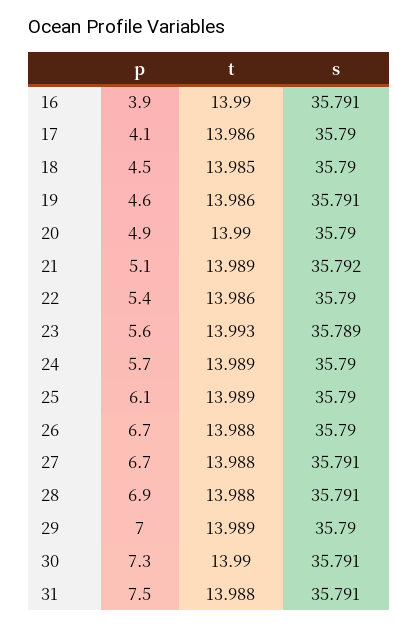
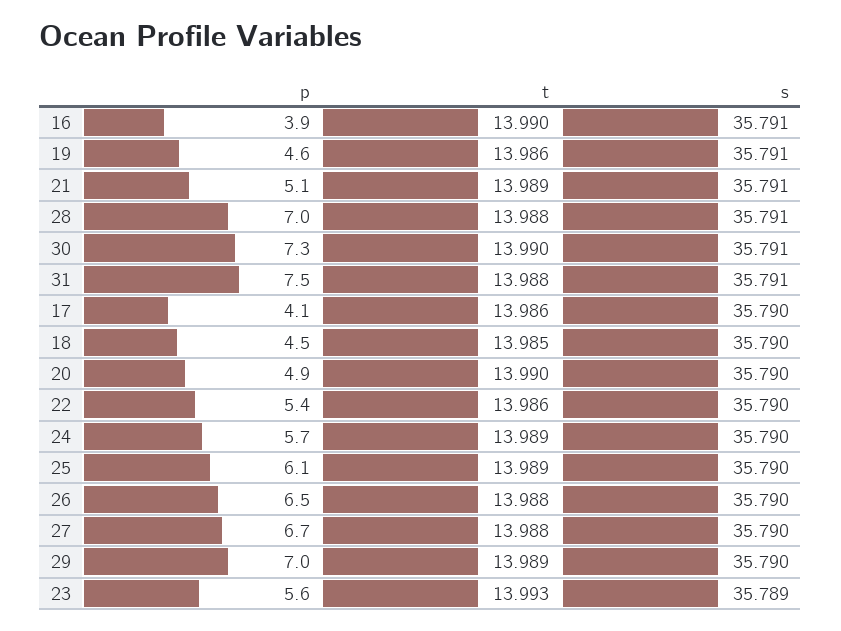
s, 21: 35.792 -> 35.791
p, 26: 6.7 -> 6.5
s, 27: 35.791 -> 35.79
p, 28: 6.9 -> 7

